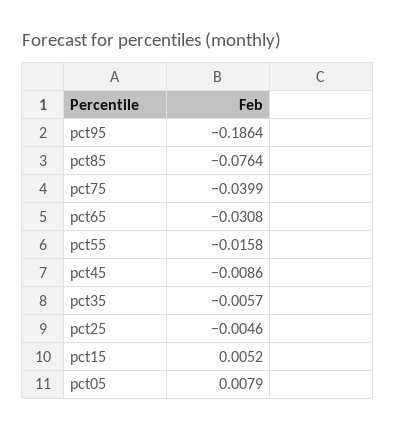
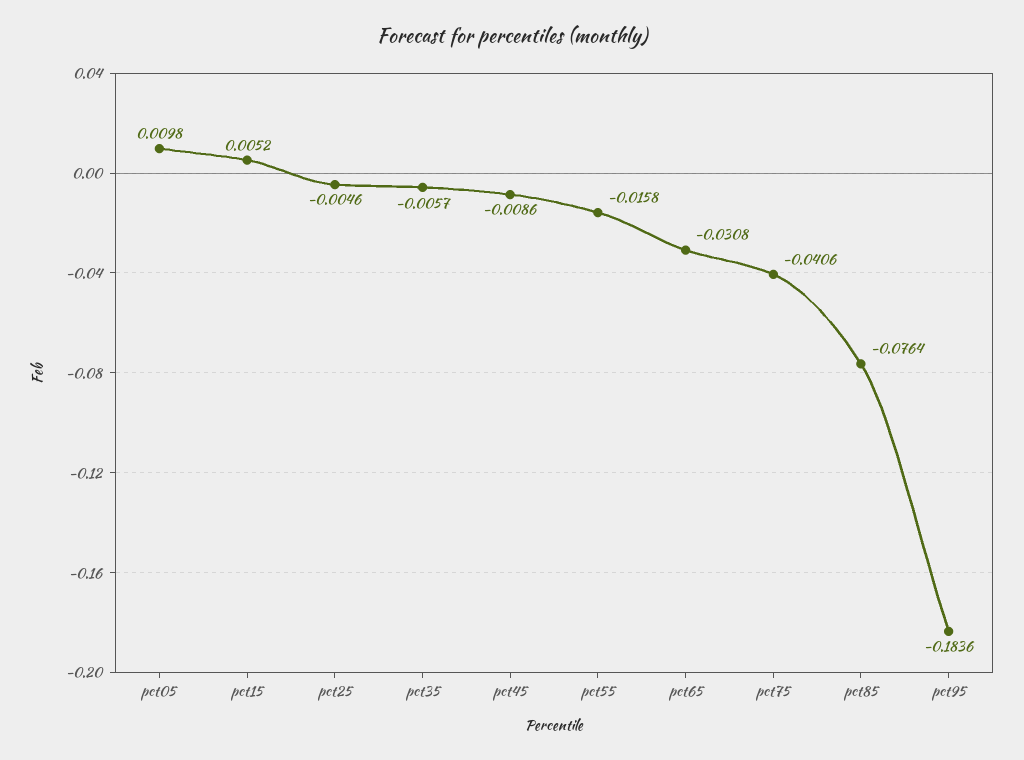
pct95: -0.1864 -> -0.1836
pct75: -0.0399 -> -0.0406
pct05: 0.0079 -> 0.0098

